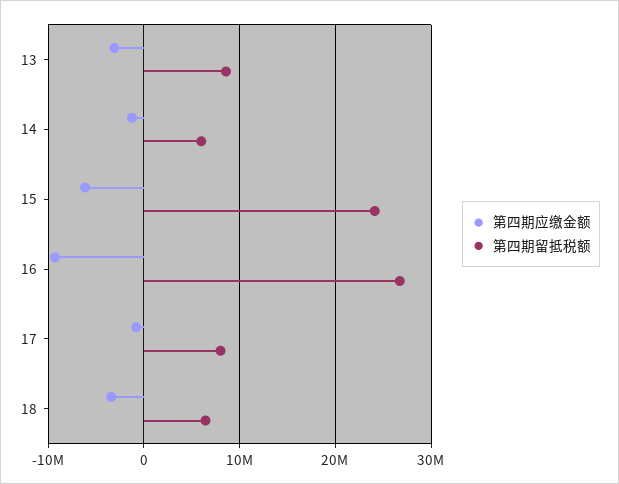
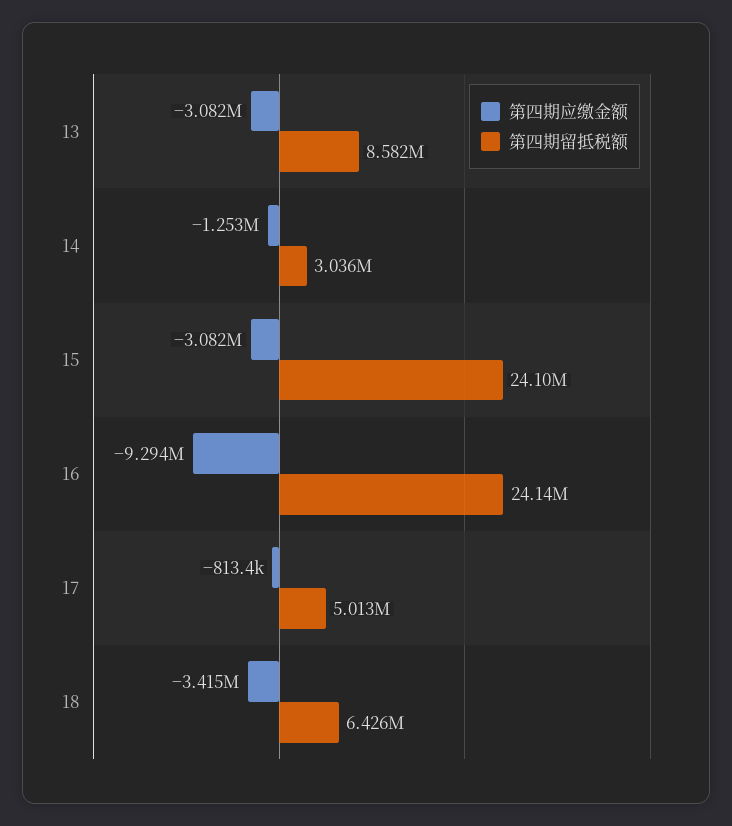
第四期留抵税额, 14: 6000000 -> 3036000
第四期应缴金额, 15: -6000000 -> -3082000
第四期留抵税额, 16: 27000000 -> 24140000
第四期留抵税额, 17: 8000000 -> 5013000

